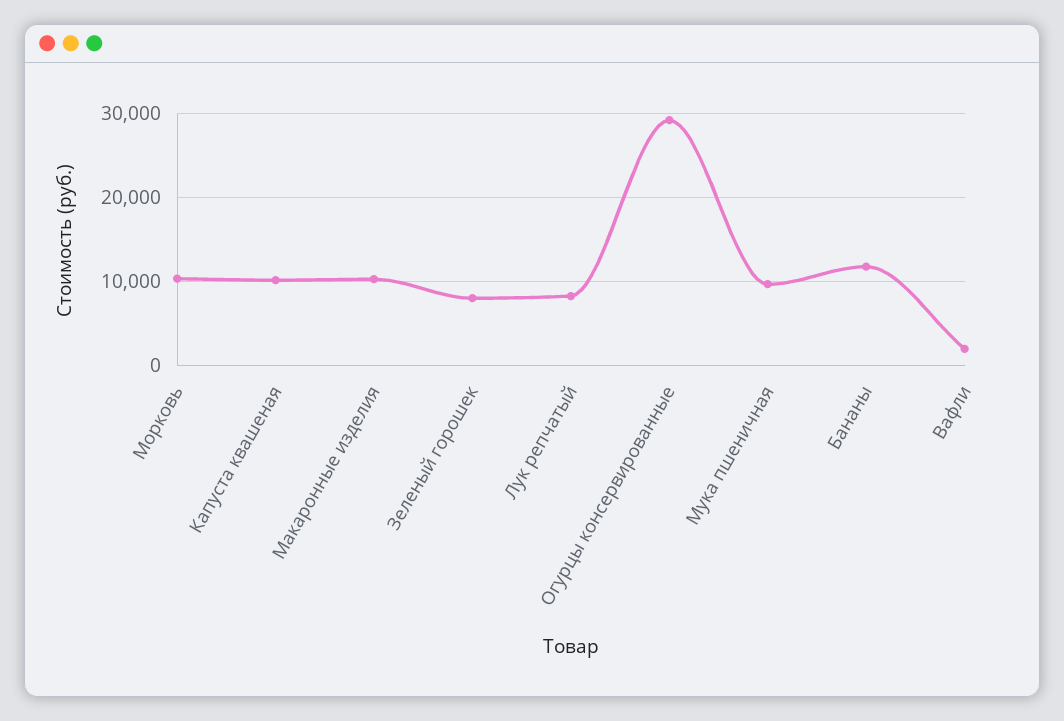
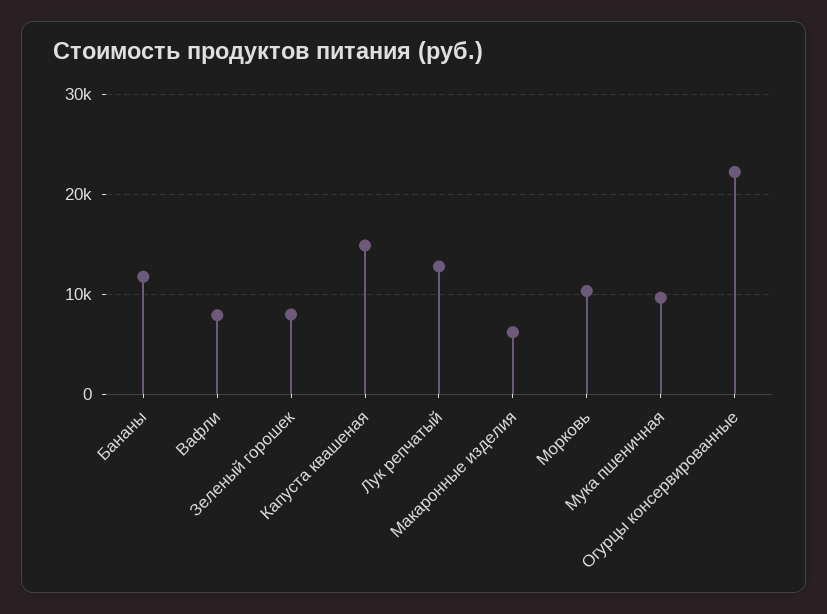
Капуста квашеная: 10000 -> 15000
Макаронные изделия: 10000 -> 6000
Лук репчатый: 8000 -> 13000
Огурцы консервированные: 29000 -> 22000
Вафли: 2000 -> 8000

